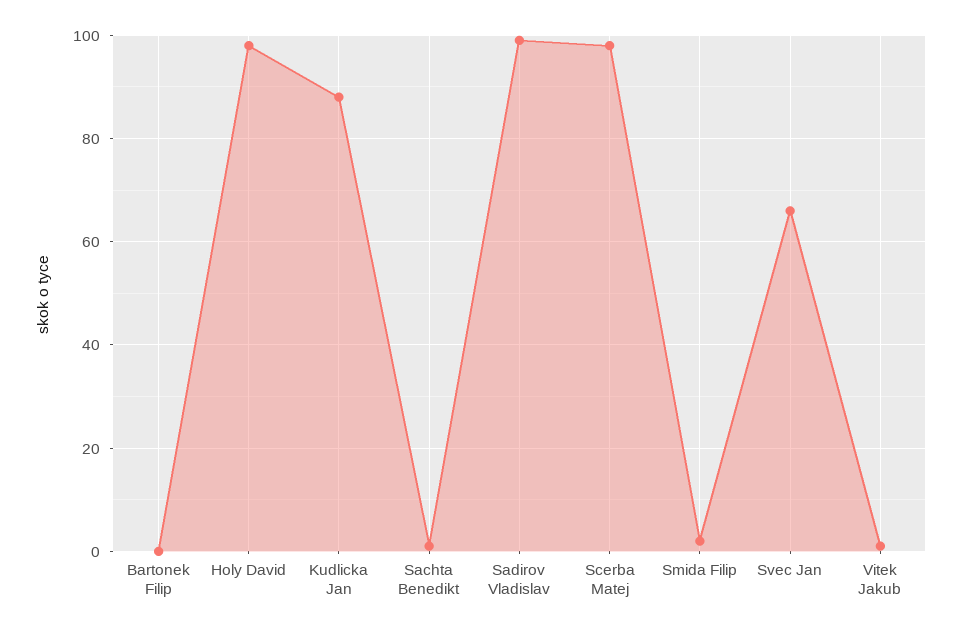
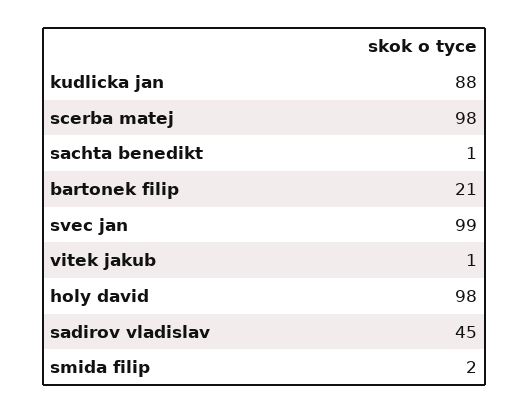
Bartonek Filip: 0 -> 21
Sadirov Vladislav: 100 -> 45
Svec Jan: 65 -> 99

